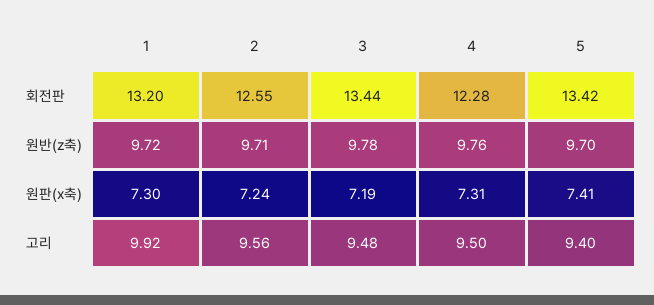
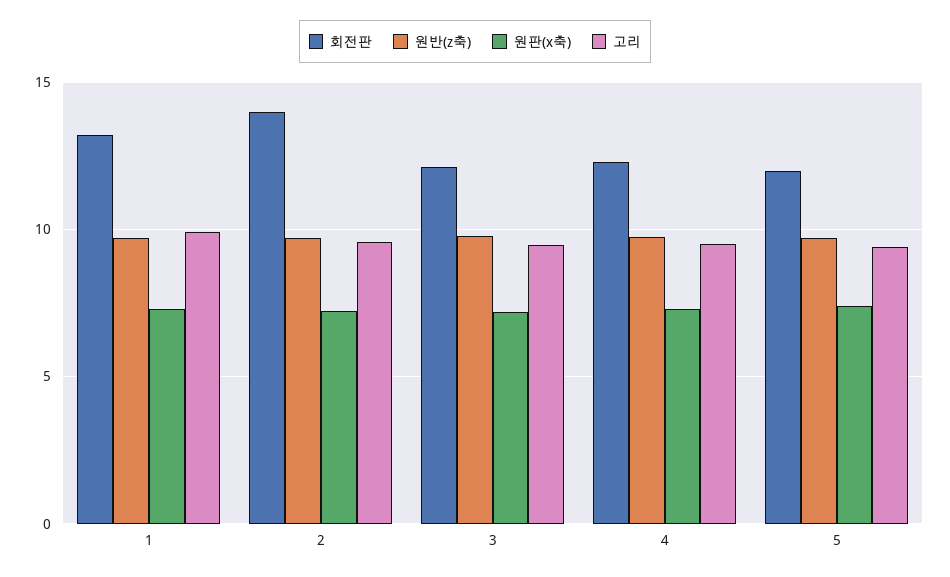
회전판, 2: 12.55 -> 14
회전판, 3: 13.44 -> 12
회전판, 5: 13.42 -> 12

